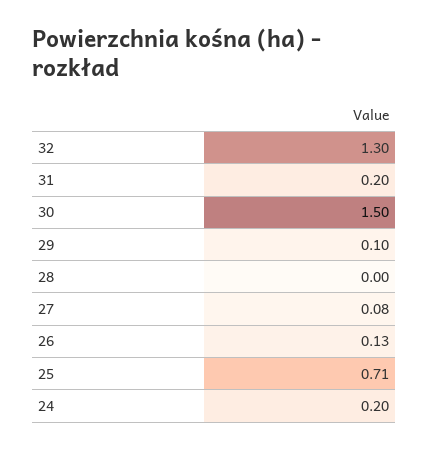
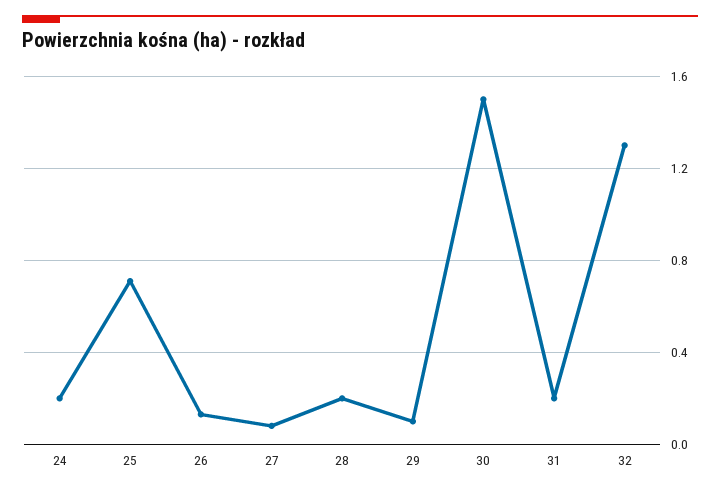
28: 0 -> 0.2

